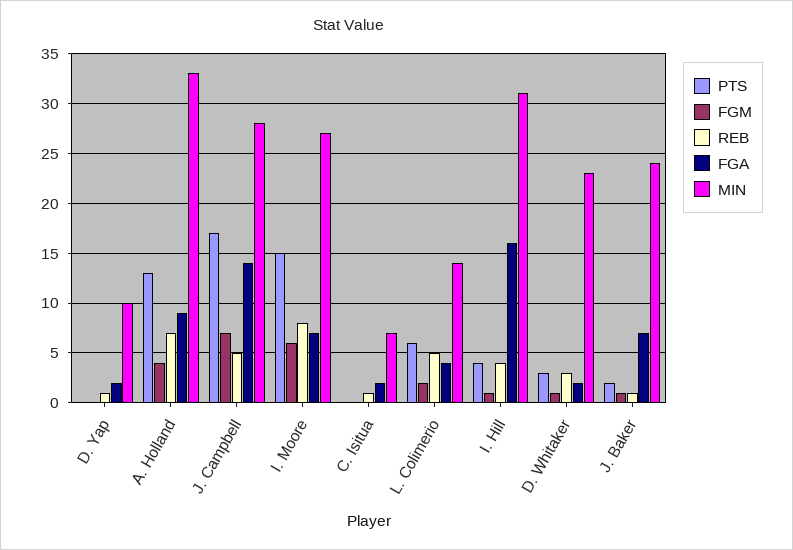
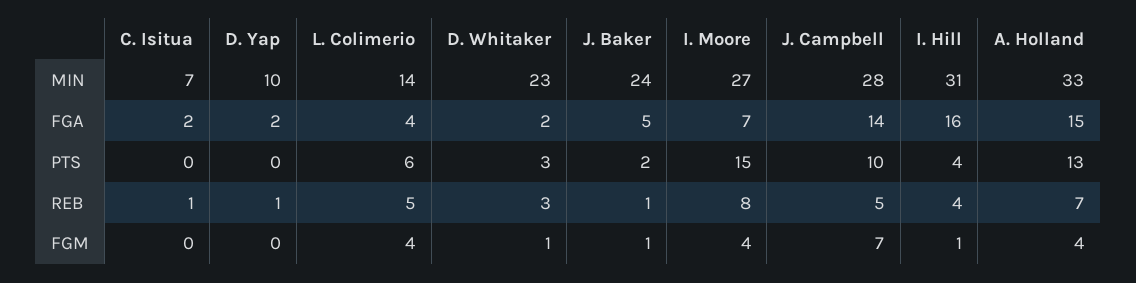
FGA, A. Holland: 9 -> 15
PTS, J. Campbell: 17 -> 10
FGM, I. Moore: 6 -> 4
FGM, L. Colimerio: 2 -> 4
FGA, J. Baker: 7 -> 5

